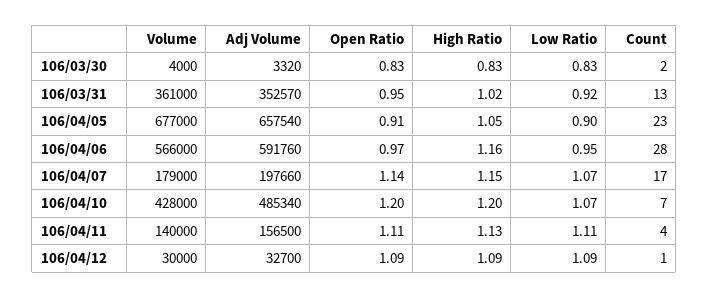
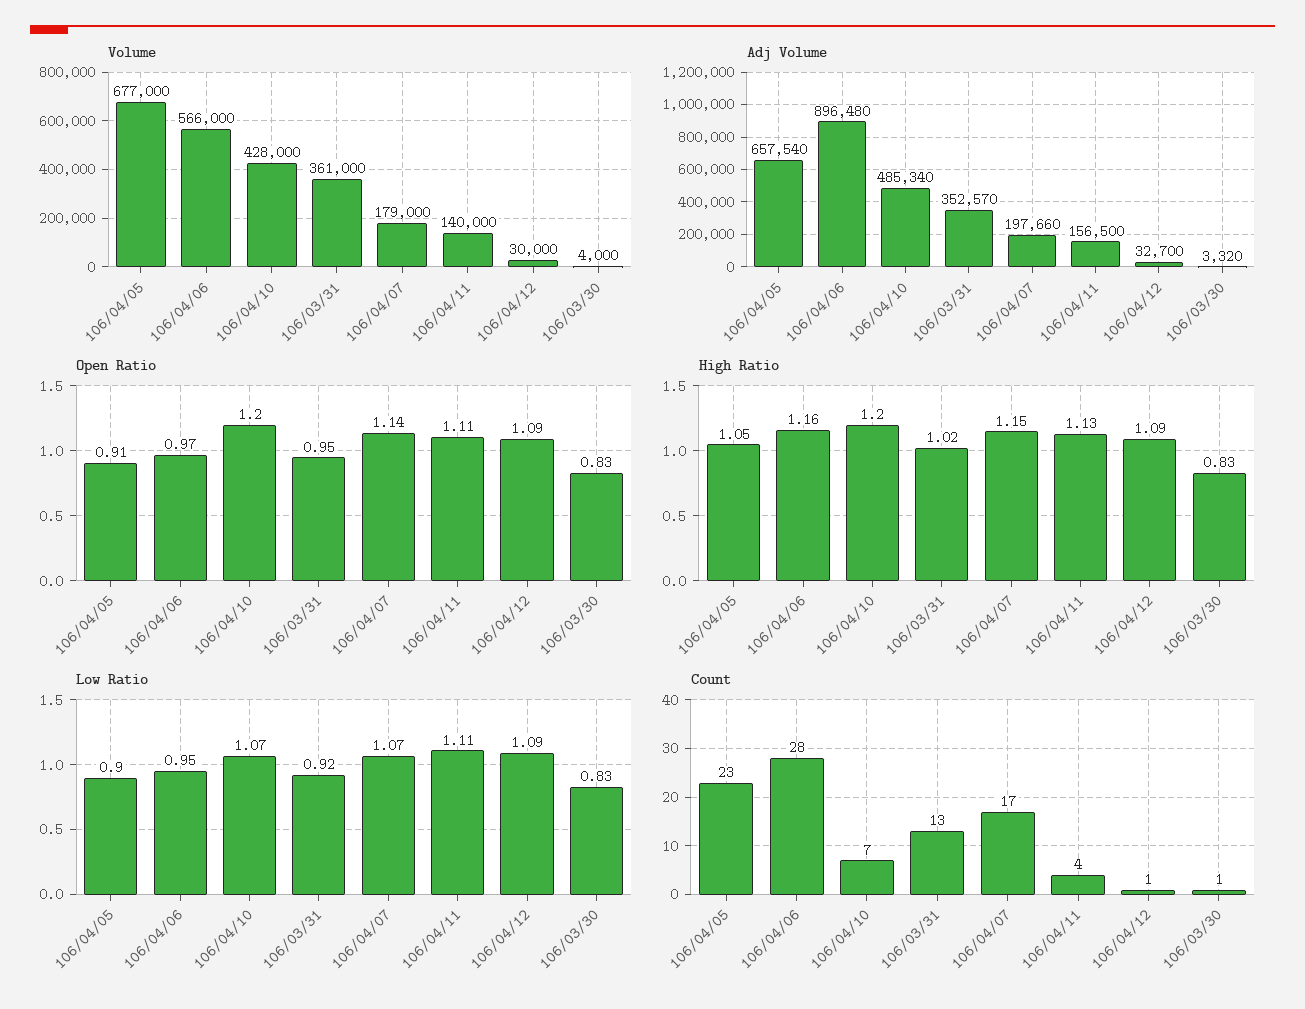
Count, 106/03/30: 2 -> 1
Adj Volume, 106/04/06: 591760 -> 896480

